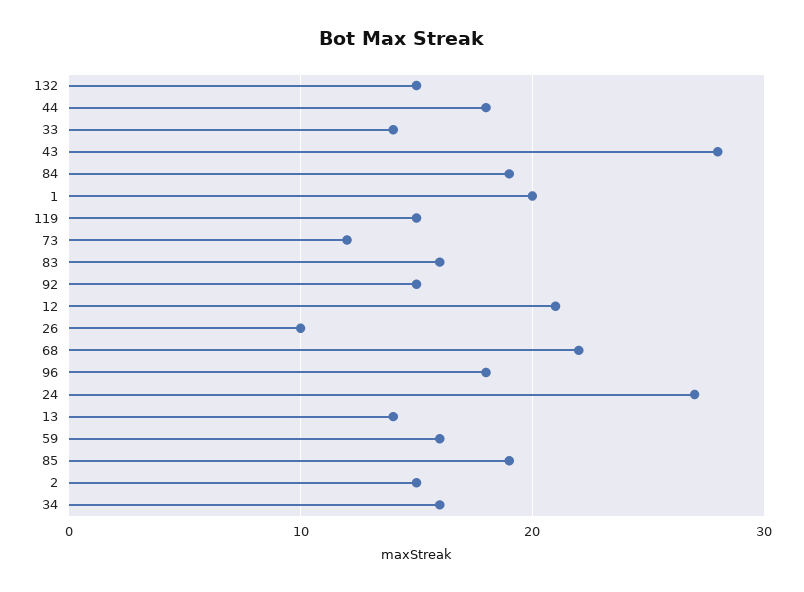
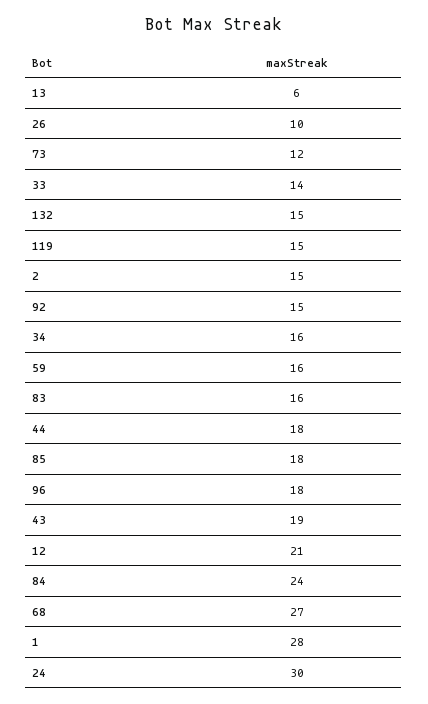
43: 28 -> 19
84: 19 -> 24
1: 20 -> 28
68: 22 -> 27
24: 27 -> 30
13: 14 -> 6
85: 19 -> 18

